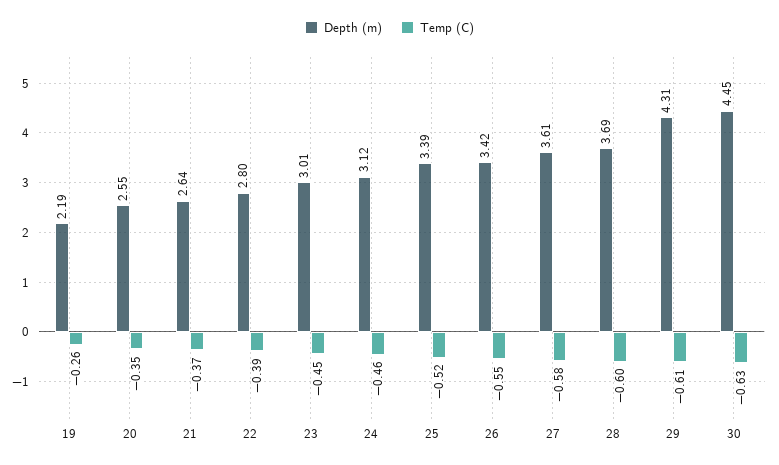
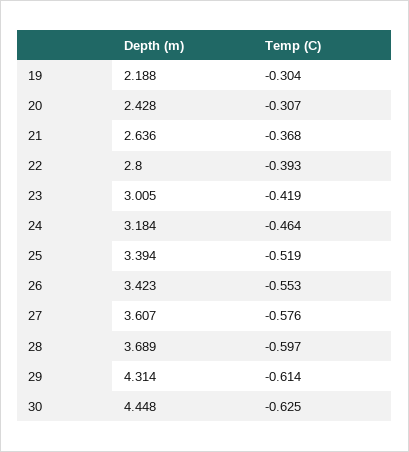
Temp (C), 19: -0.26 -> -0.304
Depth (m), 20: 2.55 -> 2.428
Temp (C), 20: -0.35 -> -0.307
Temp (C), 23: -0.45 -> -0.419
Depth (m), 24: 3.12 -> 3.184

